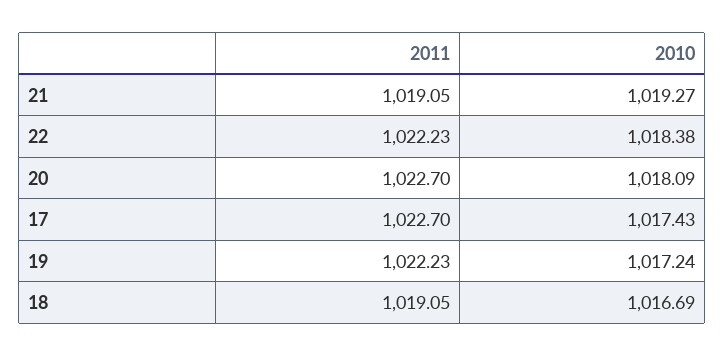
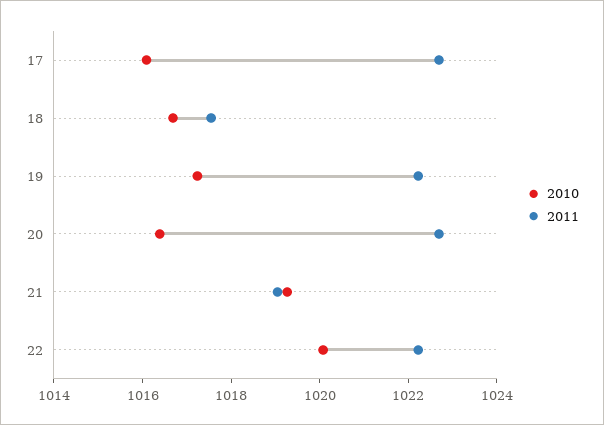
2010, 22: 1018.38 -> 1020
2010, 20: 1018.09 -> 1016.5
2010, 17: 1017.43 -> 1016
2011, 18: 1019.05 -> 1017.5

